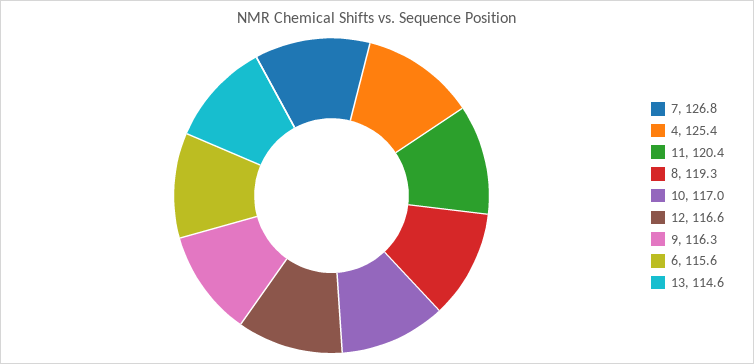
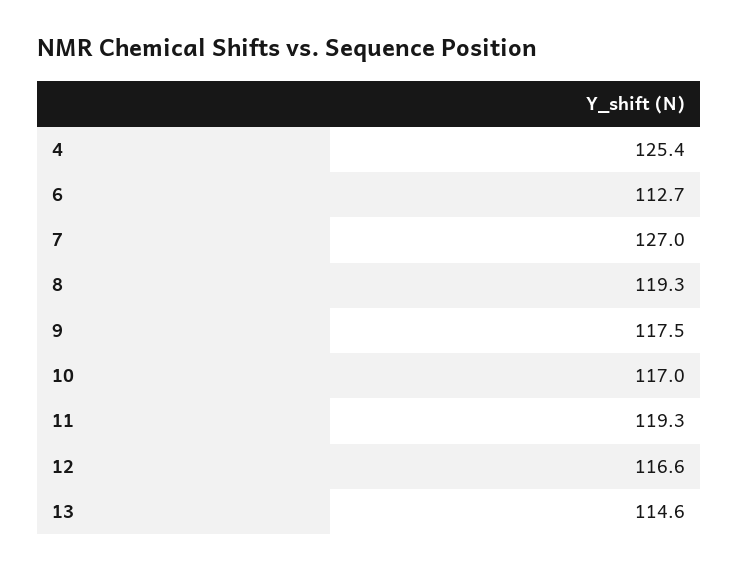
7: 126.8 -> 127
11: 120.4 -> 119.3
9: 116.3 -> 117.5
6: 115.6 -> 112.7

